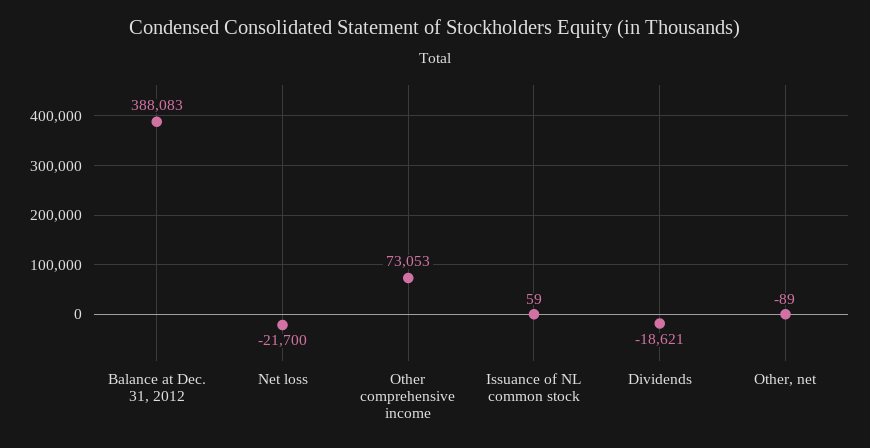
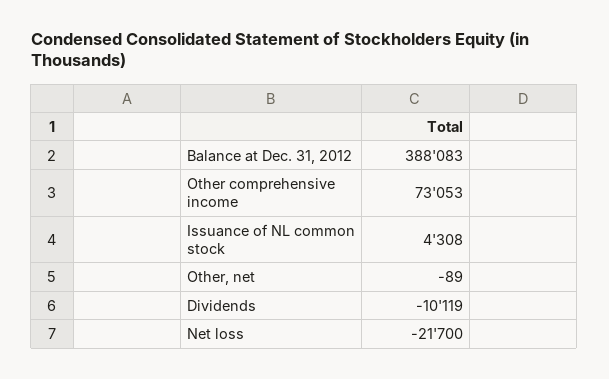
Issuance of NL common stock: 59 -> 4308
Dividends: -18621 -> -10119

